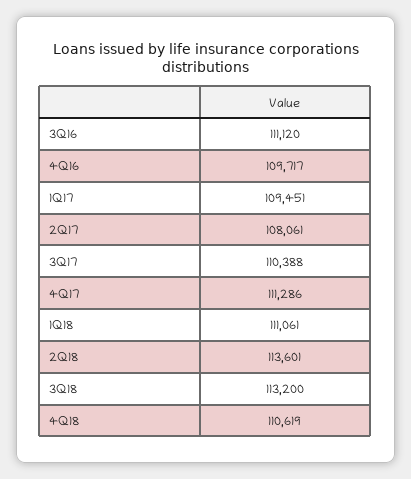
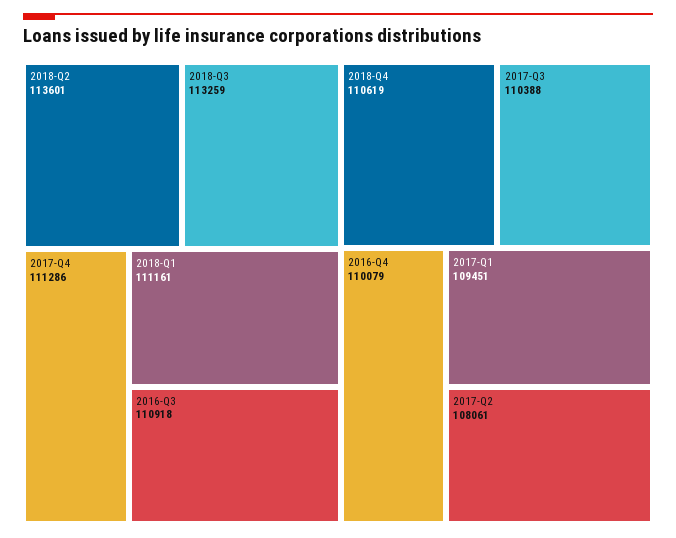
3Q16: 111120 -> 110918
4Q16: 109717 -> 110079
1Q18: 111061 -> 111161
3Q18: 113200 -> 113259

